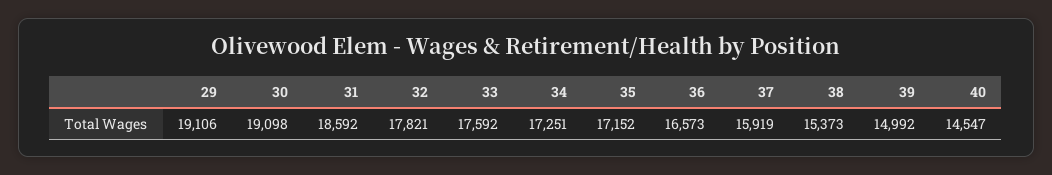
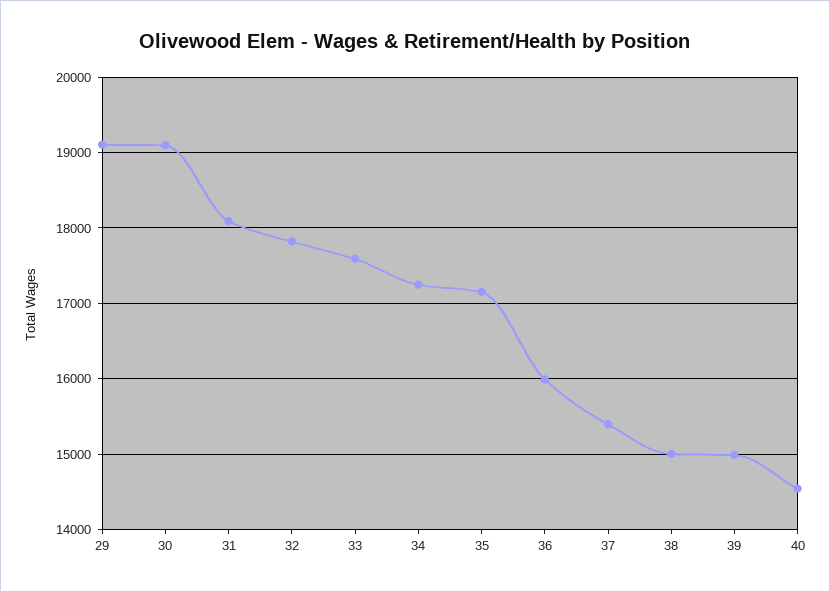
31: 18592 -> 18100
36: 16573 -> 16000
37: 15919 -> 15400
38: 15373 -> 15000

